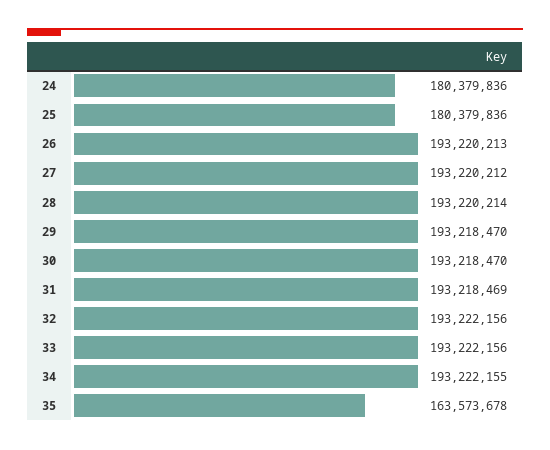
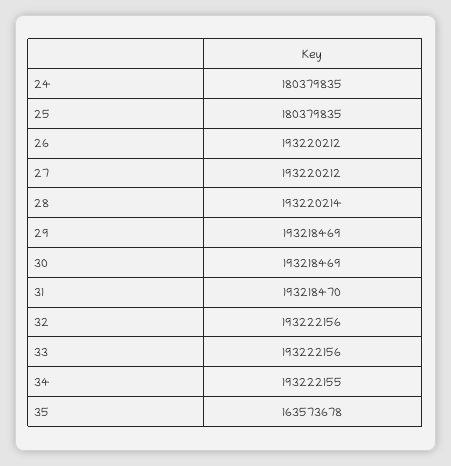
24: 180379836 -> 180379835
25: 180379836 -> 180379835
26: 193220213 -> 193220212
29: 193218470 -> 193218469
30: 193218470 -> 193218469
31: 193218469 -> 193218470

